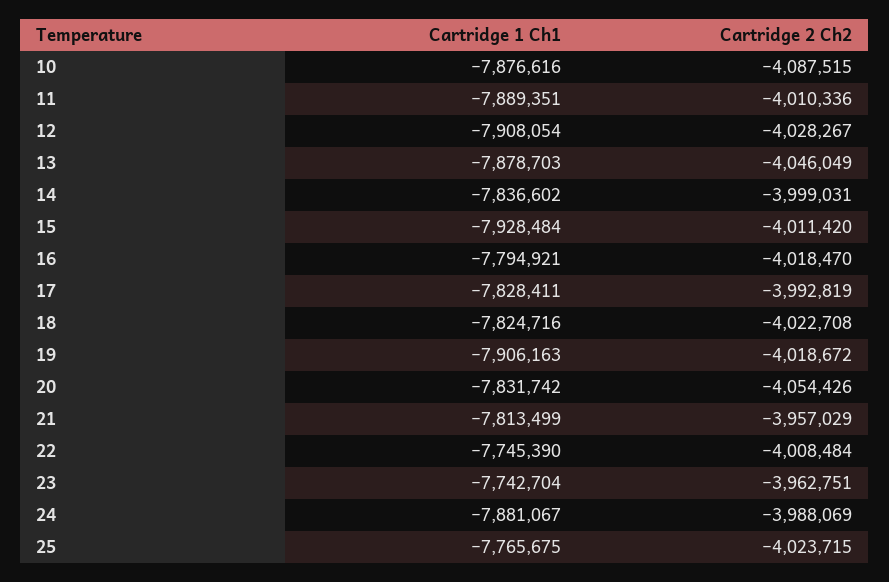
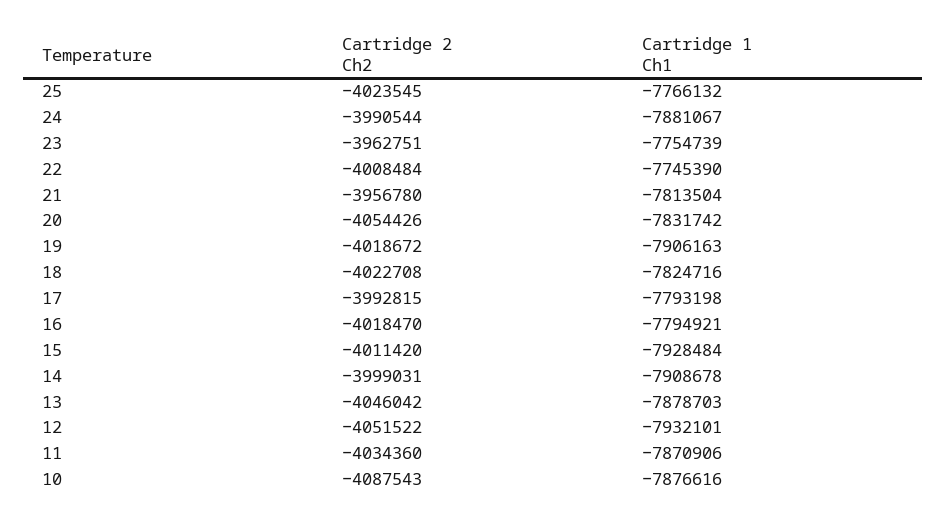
Cartridge 2 Ch2, 10: -4087515 -> -4087543
Cartridge 1 Ch1, 11: -7889351 -> -7870906
Cartridge 2 Ch2, 11: -4010336 -> -4034360
Cartridge 1 Ch1, 12: -7908054 -> -7932101
Cartridge 2 Ch2, 12: -4028267 -> -4051522
Cartridge 2 Ch2, 13: -4046049 -> -4046042
Cartridge 1 Ch1, 14: -7836602 -> -7908678
Cartridge 1 Ch1, 17: -7828411 -> -7793198
Cartridge 2 Ch2, 17: -3992819 -> -3992815
Cartridge 1 Ch1, 21: -7813499 -> -7813504
Cartridge 2 Ch2, 21: -3957029 -> -3956780
Cartridge 1 Ch1, 23: -7742704 -> -7754739
Cartridge 2 Ch2, 24: -3988069 -> -3990544
Cartridge 1 Ch1, 25: -7765675 -> -7766132
Cartridge 2 Ch2, 25: -4023715 -> -4023545

